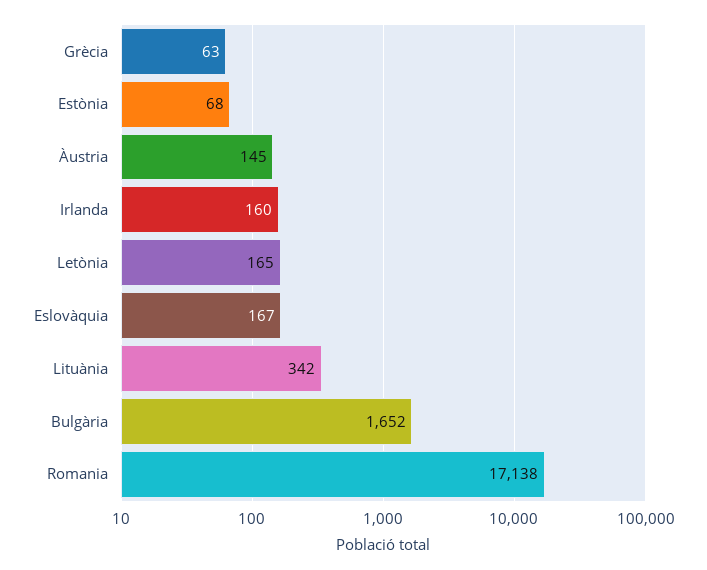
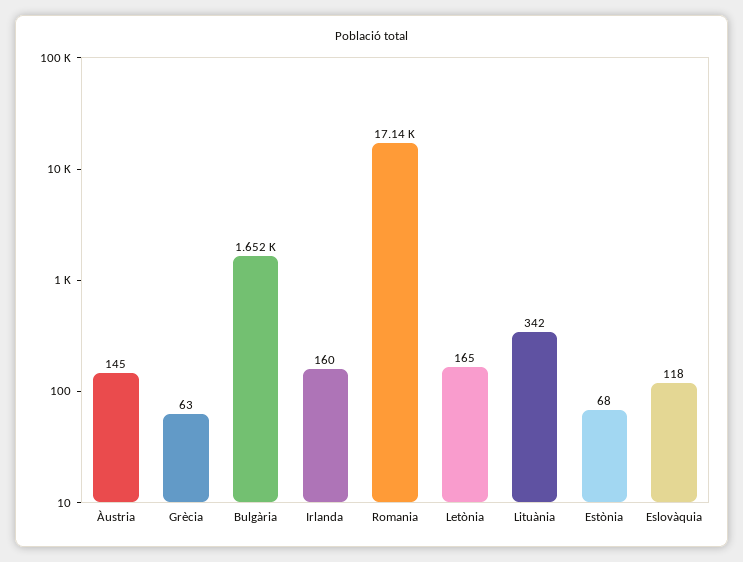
Eslovàquia: 167 -> 118

